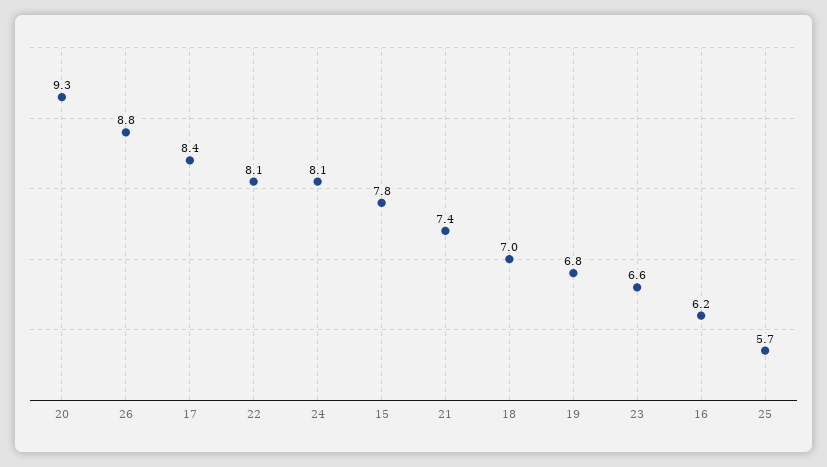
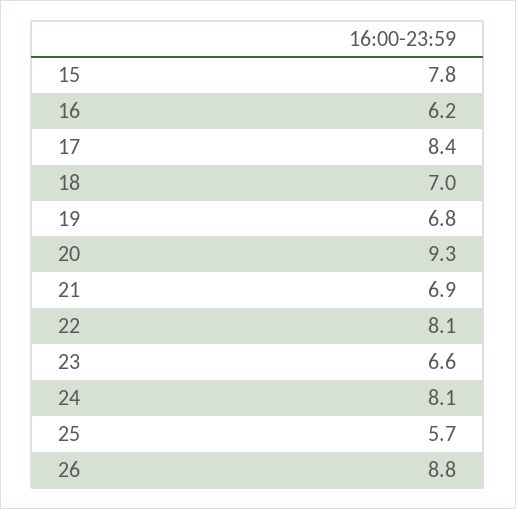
21: 7.4 -> 6.9

